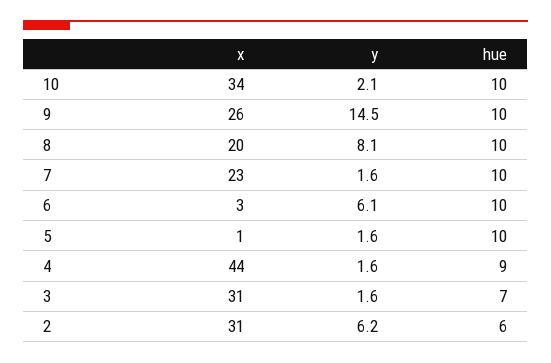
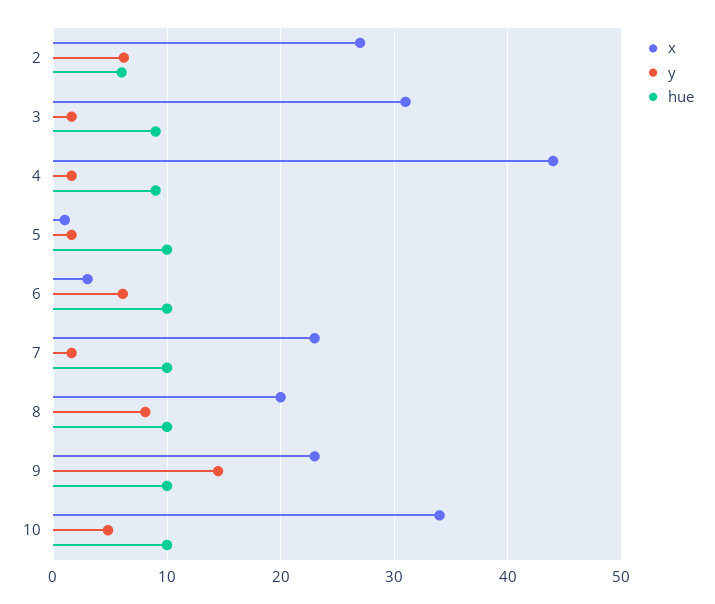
y, 10: 2.1 -> 5
x, 9: 26 -> 23
hue, 3: 7 -> 9
x, 2: 31 -> 27

